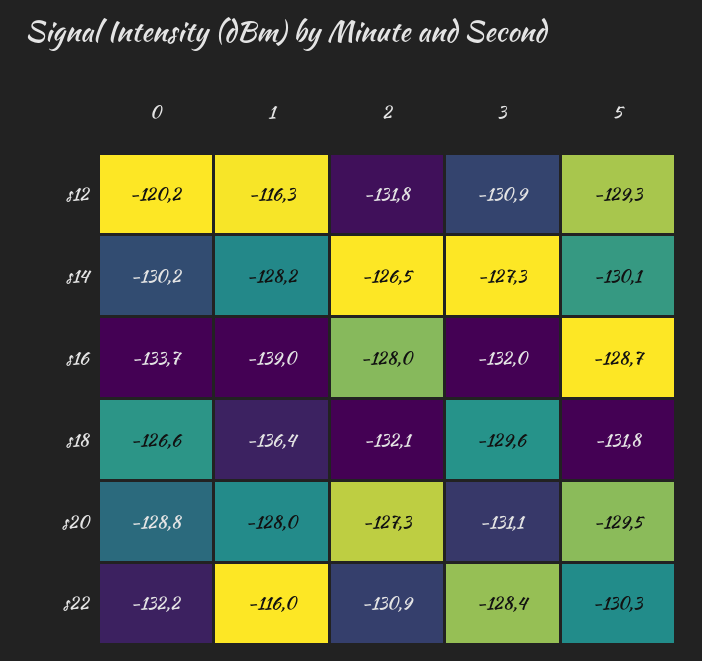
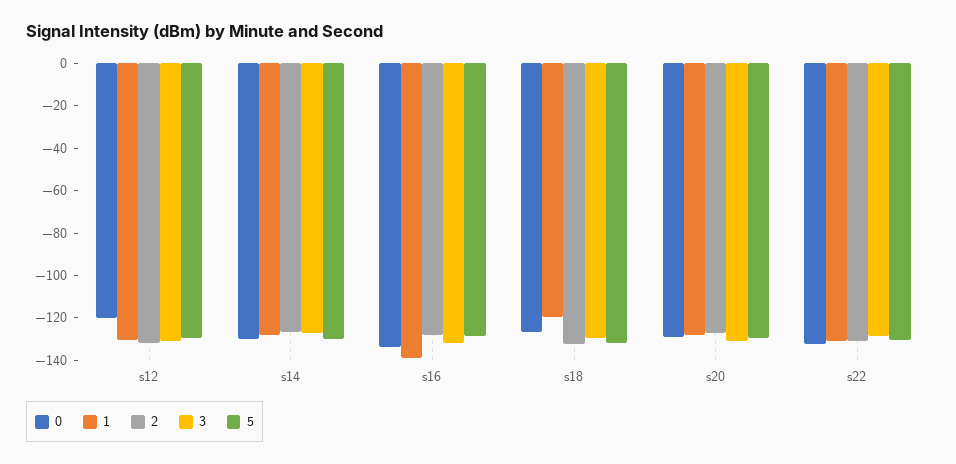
1, s12: -116.3 -> -130
1, s18: -136.4 -> -120
1, s22: -116 -> -130

